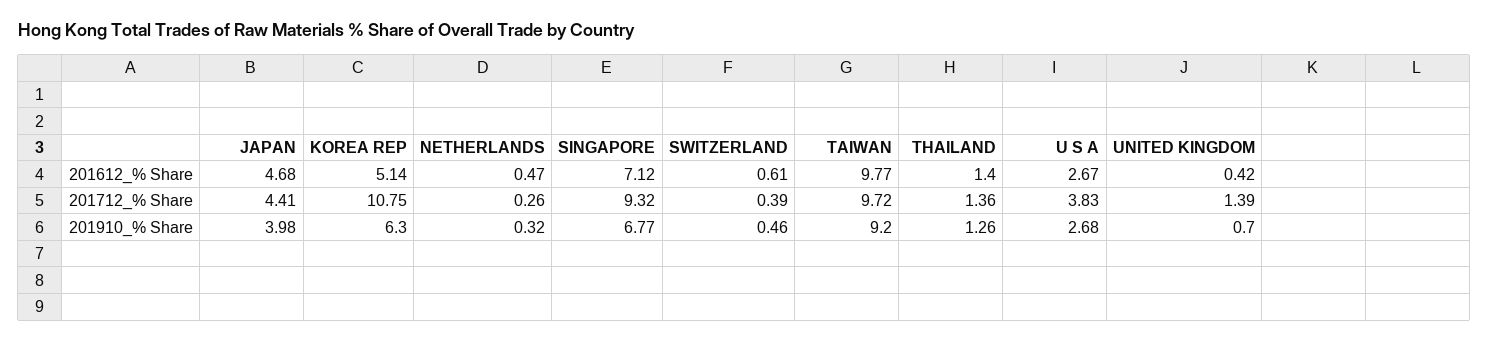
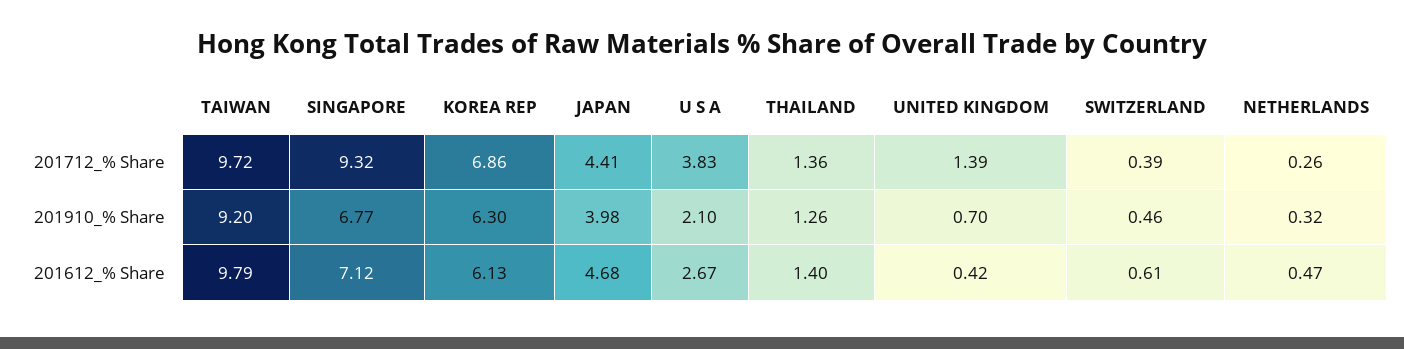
KOREA REP, 201612_% Share: 5.14 -> 6.13
TAIWAN, 201612_% Share: 9.77 -> 9.79
KOREA REP, 201712_% Share: 10.75 -> 6.86
U S A, 201910_% Share: 2.68 -> 2.1

